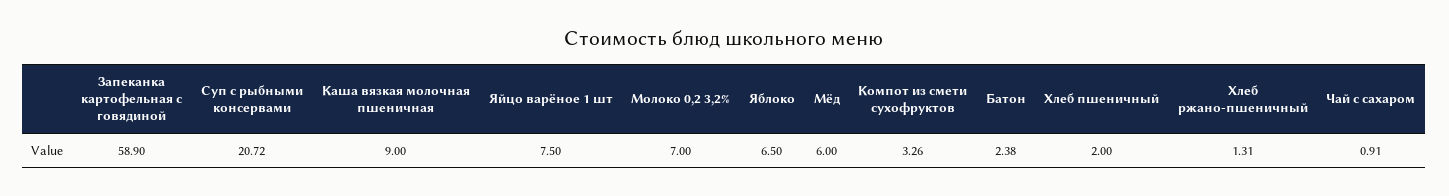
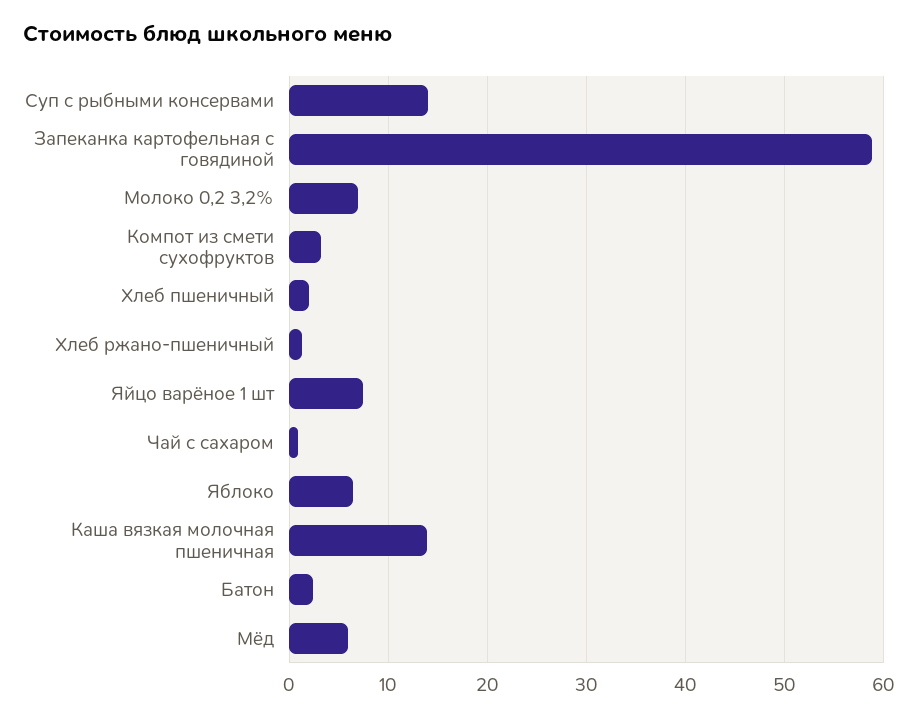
Суп с рыбными консервами: 20.72 -> 14
Каша вязкая молочная пшеничная: 9 -> 14

